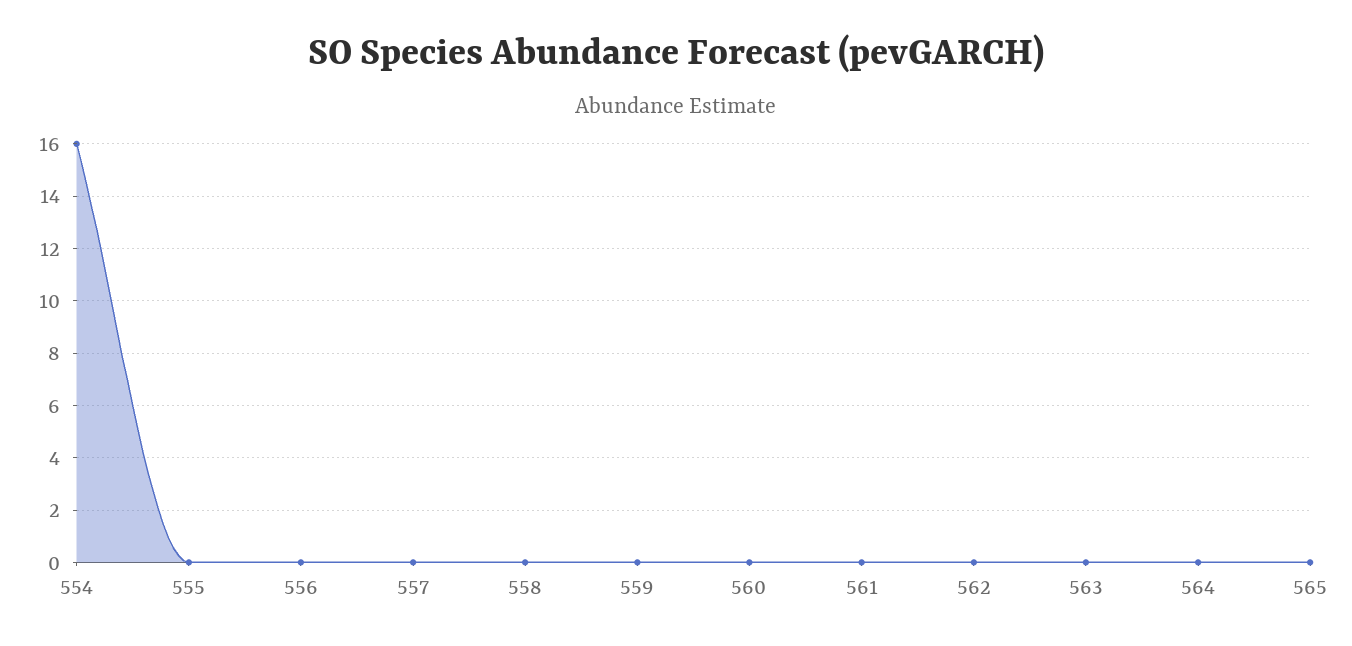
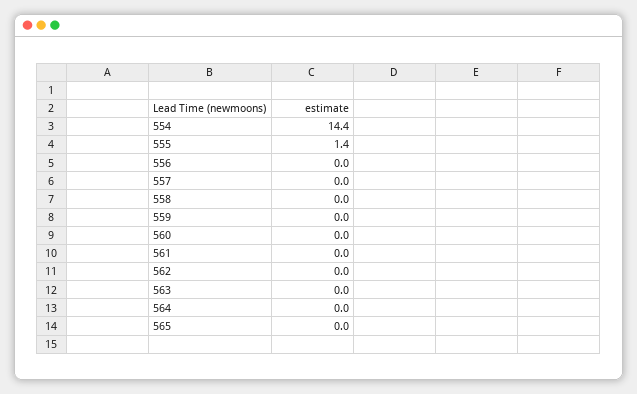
554: 16 -> 14.4
555: 0 -> 1.4

